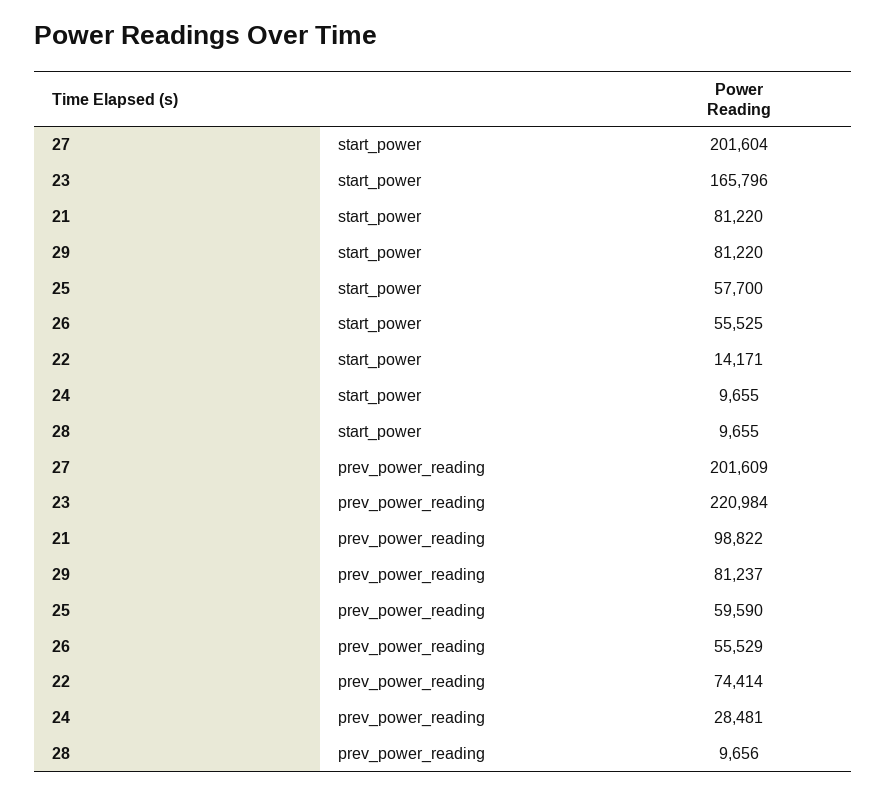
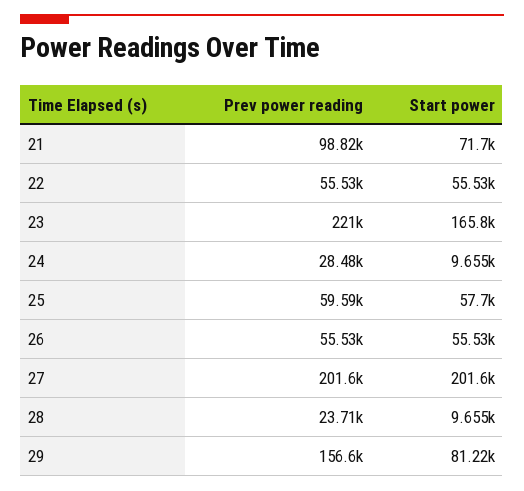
21, start_power: 81220 -> 71700
22, start_power: 14171 -> 55530
29, prev_power_reading: 81237 -> 156600
22, prev_power_reading: 74414 -> 55530
28, prev_power_reading: 9656 -> 23710

